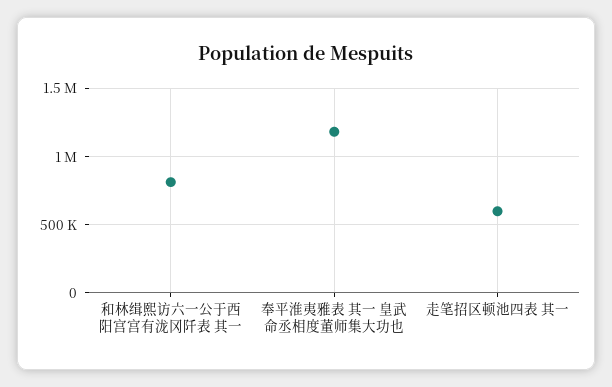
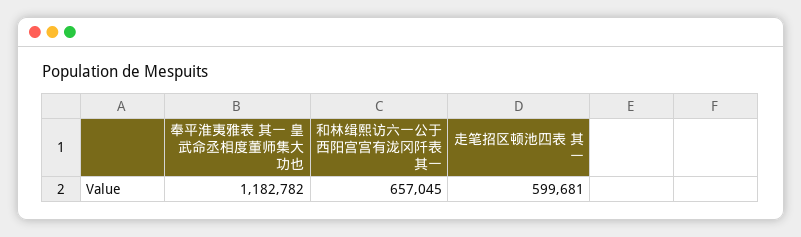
和林缉熙访六一公于西阳宫宫有泷冈阡表 其一: 800000 -> 657045

